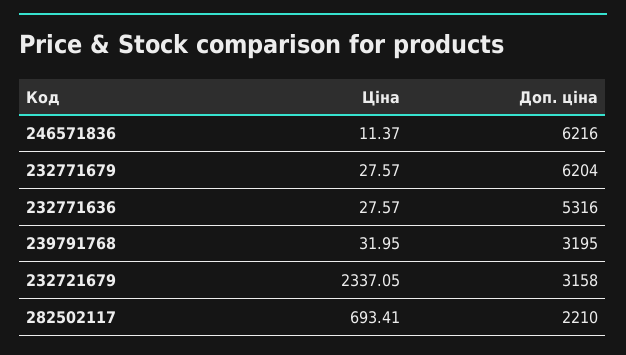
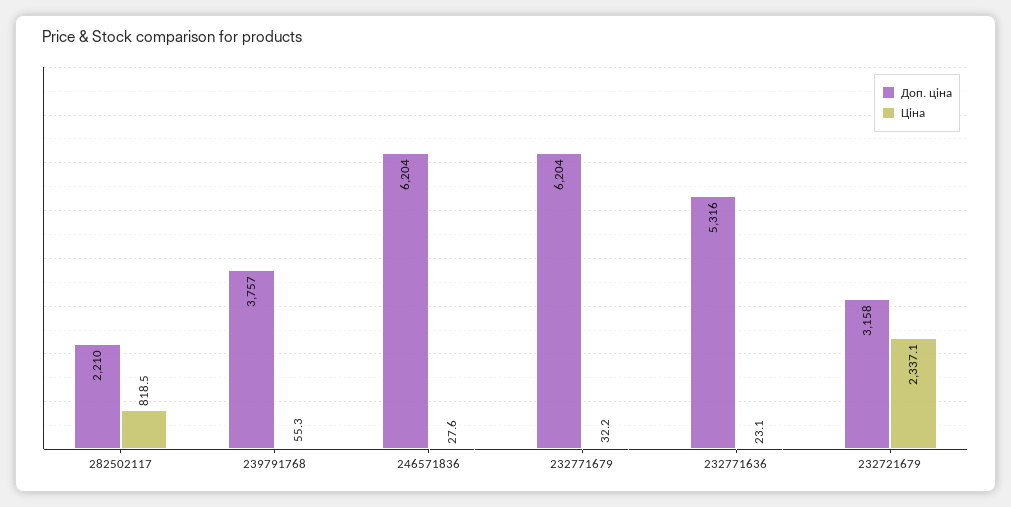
Ціна, 246571836: 11.37 -> 27.6
Доп. ціна, 246571836: 6216 -> 6204
Ціна, 232771679: 27.57 -> 32.2
Ціна, 232771636: 27.57 -> 23.1
Ціна, 239791768: 31.95 -> 55.3
Доп. ціна, 239791768: 3195 -> 3757
Ціна, 282502117: 693.41 -> 818.5

